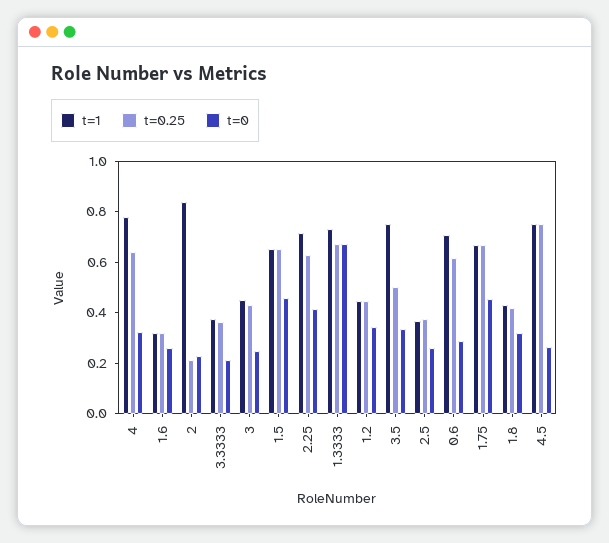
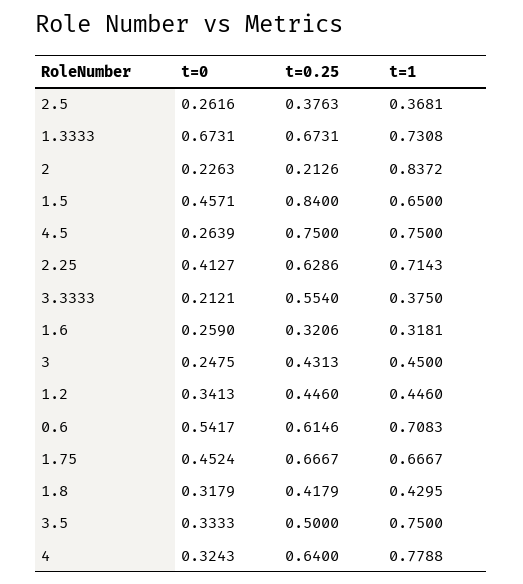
t=0.25, 3.3333: 0.35 -> 0.554
t=0.25, 1.5: 0.65 -> 0.84
t=0, 0.6: 0.3 -> 0.5417

